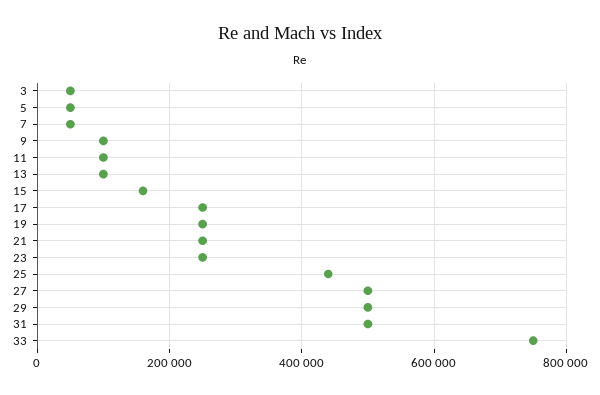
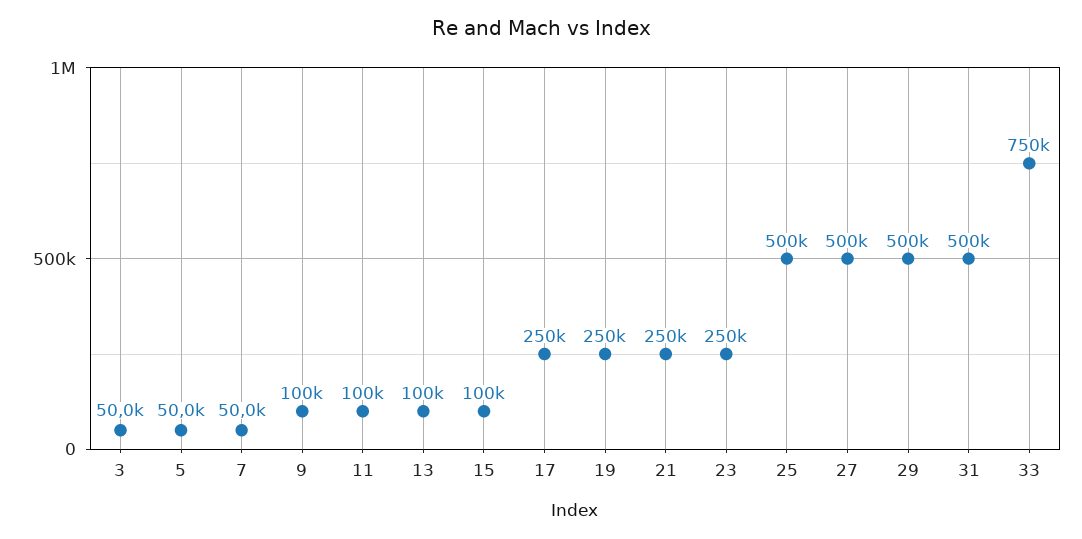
15: 160000 -> 100000
25: 440000 -> 500000

